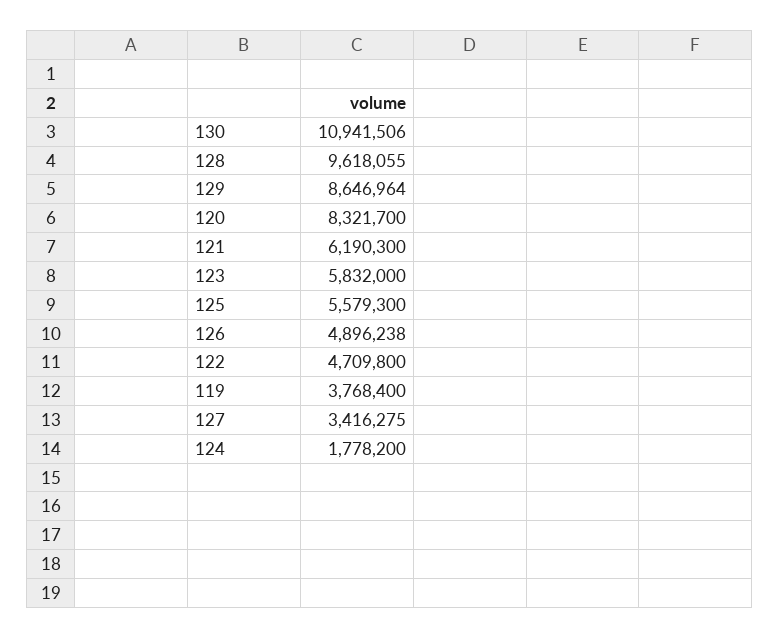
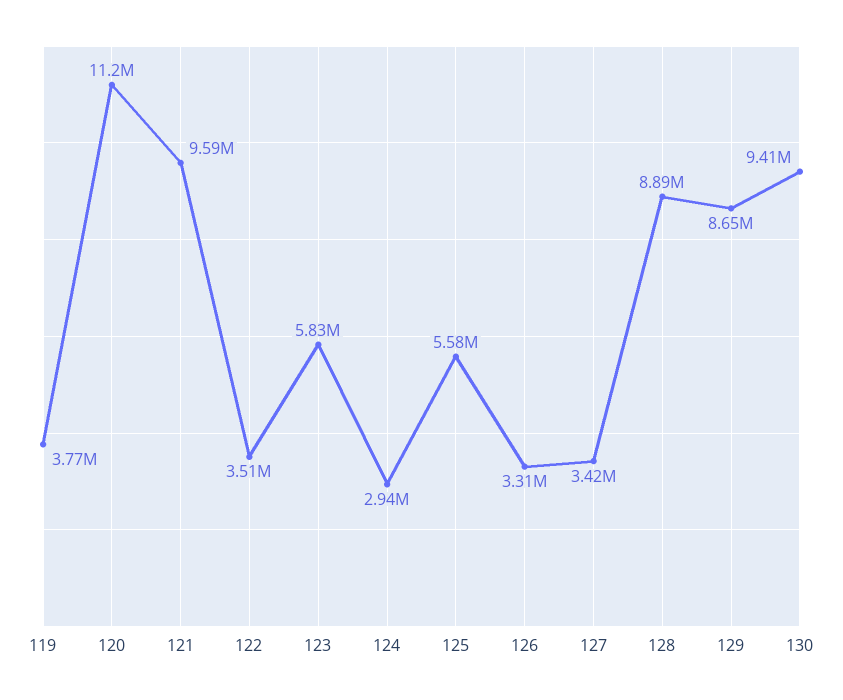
130: 10941506 -> 9410000
128: 9618055 -> 8890000
120: 8321700 -> 11200000
121: 6190300 -> 9590000
126: 4896238 -> 3310000
122: 4709800 -> 3510000
124: 1778200 -> 2940000

